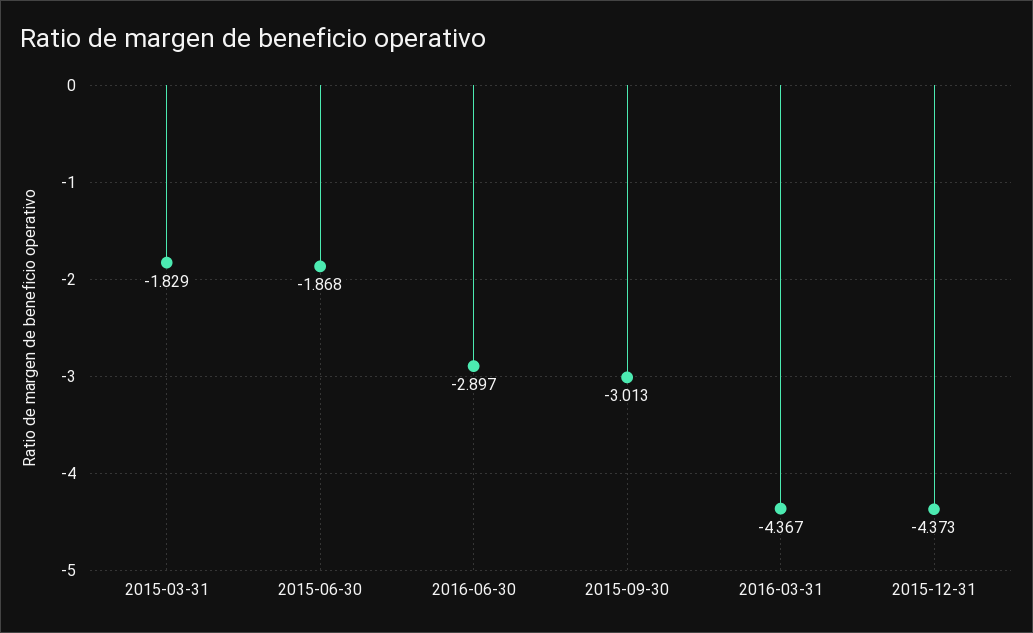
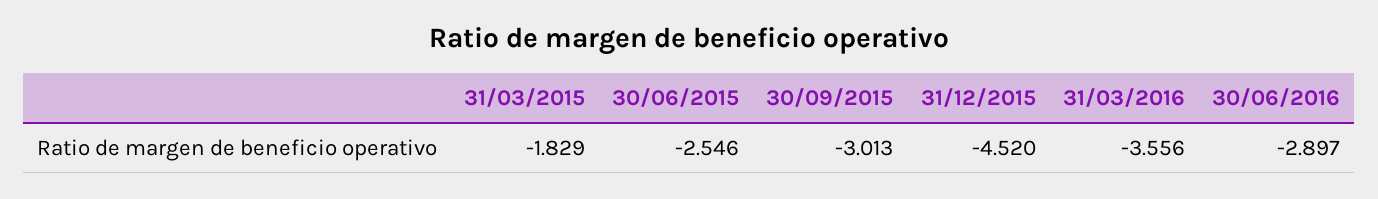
2015-06-30: -1.868 -> -2.546
2016-03-31: -4.367 -> -3.556
2015-12-31: -4.373 -> -4.52

